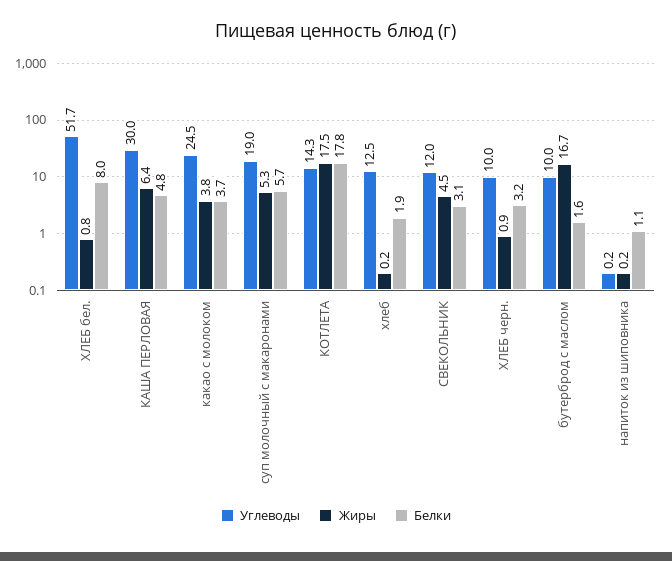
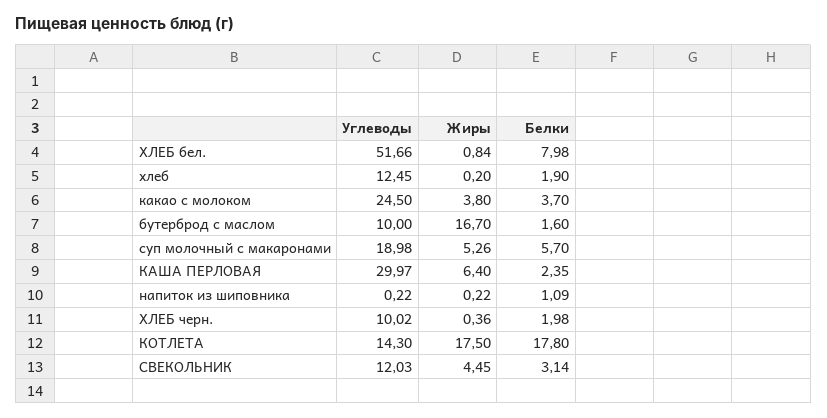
Белки, КАША ПЕРЛОВАЯ: 4.8 -> 2.35
Жиры, ХЛЕБ черн.: 0.9 -> 0.36
Белки, ХЛЕБ черн.: 3.2 -> 1.98

